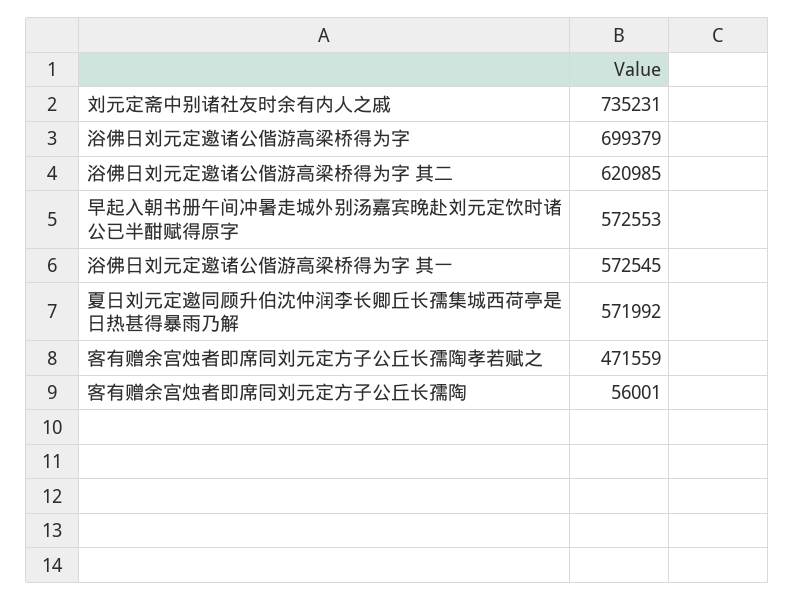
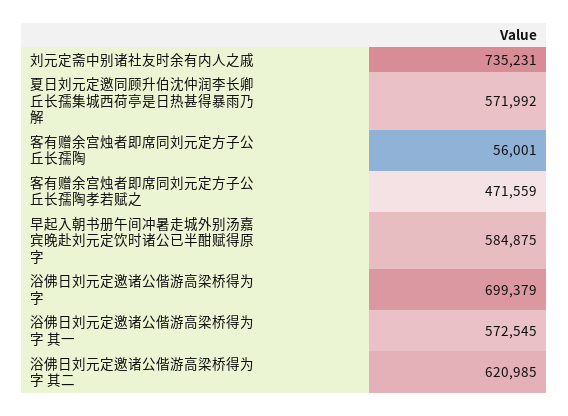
早起入朝书册午间冲暑走城外别汤嘉宾晚赴刘元定饮时诸公已半酣赋得原字: 572553 -> 584875

